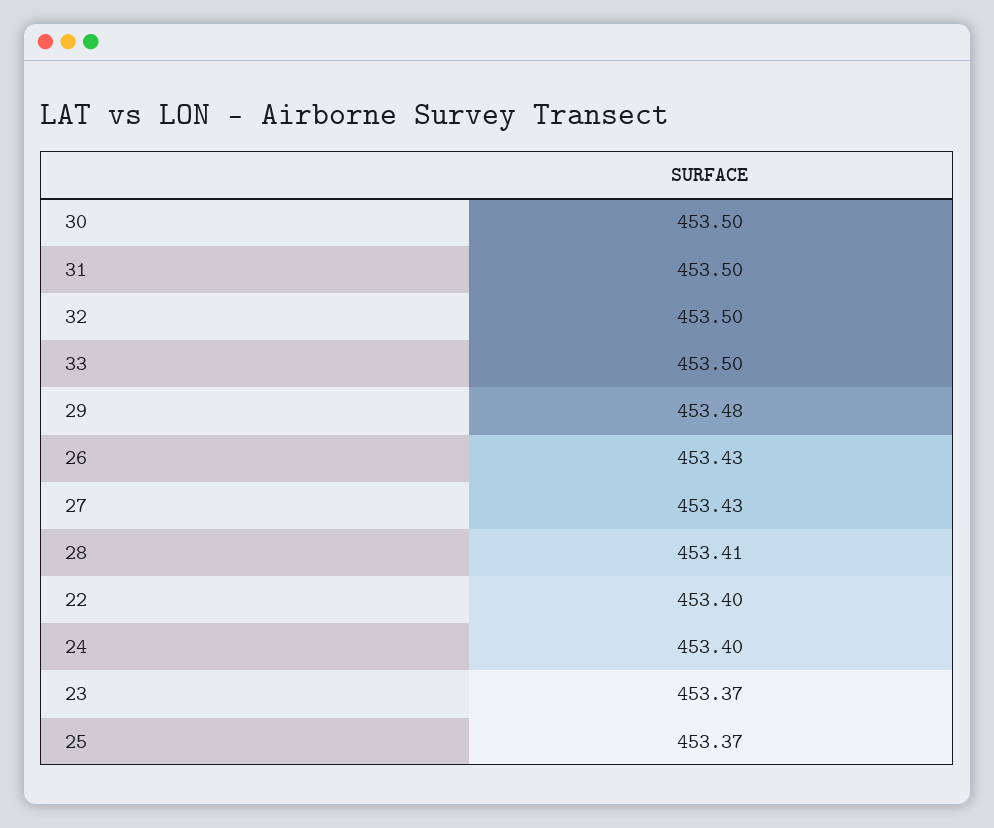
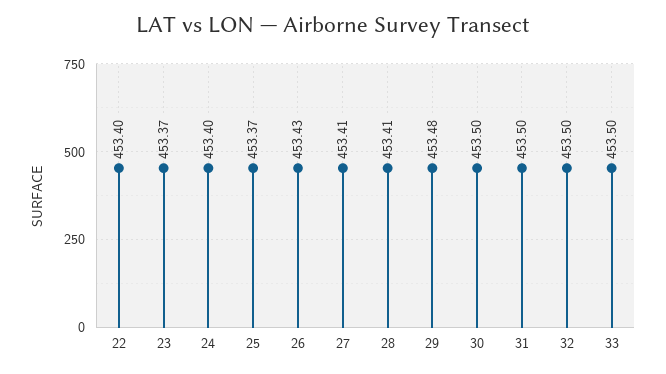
27: 453.43 -> 453.41

